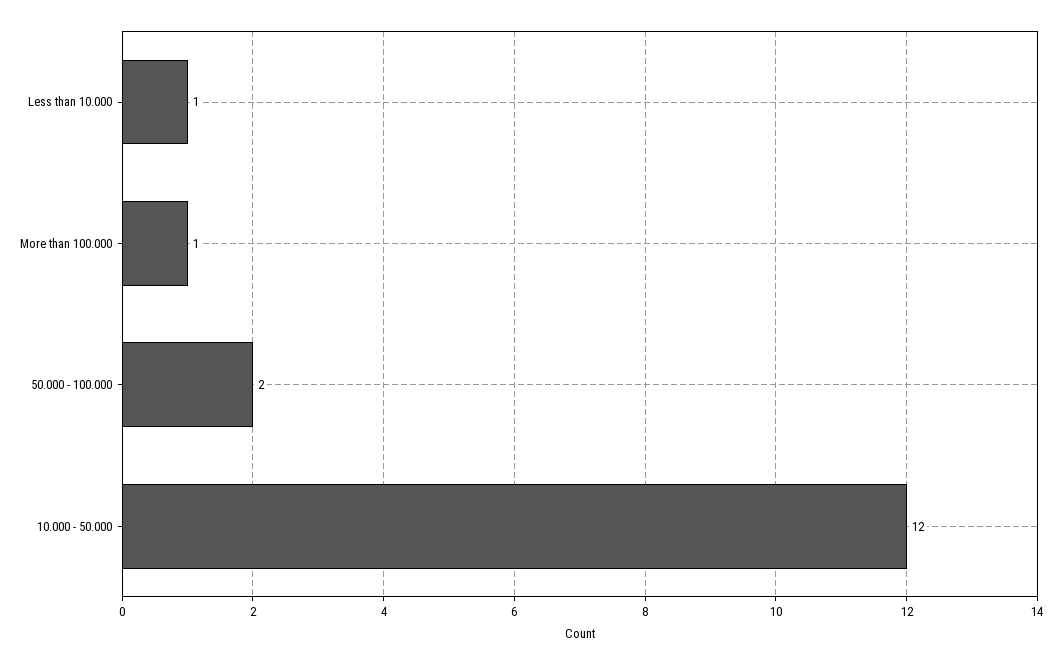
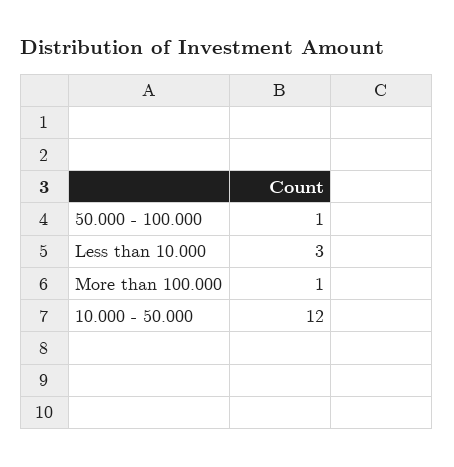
Less than 10.000: 1 -> 3
50.000 - 100.000: 2 -> 1

